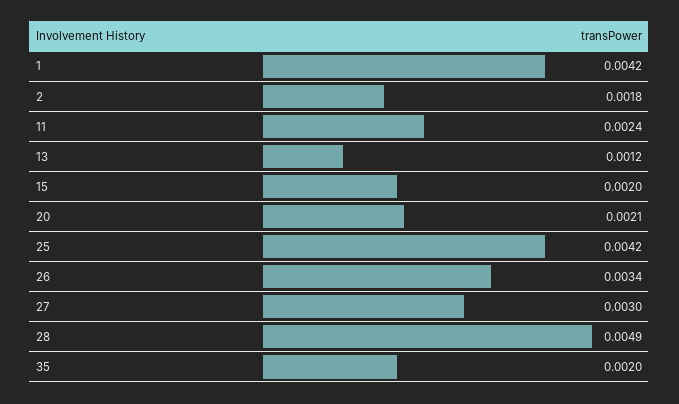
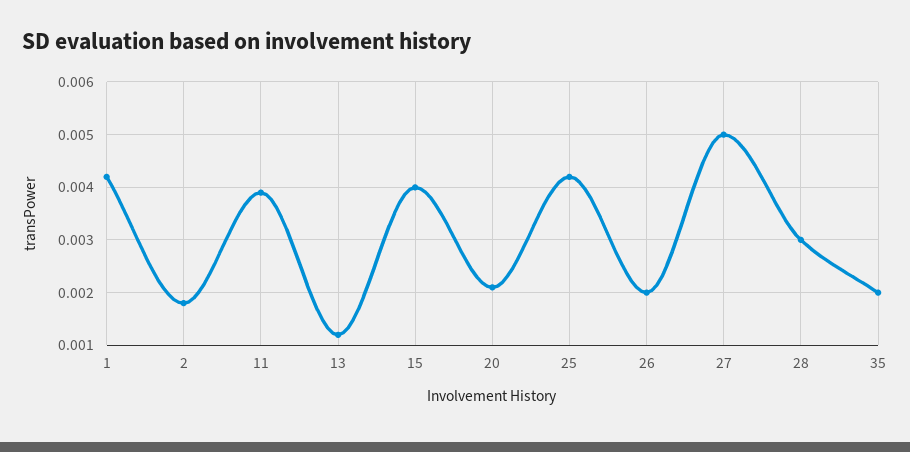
11: 0.0024 -> 0.004
15: 0.002 -> 0.004
26: 0.0034 -> 0.002
27: 0.003 -> 0.005
28: 0.0049 -> 0.003

